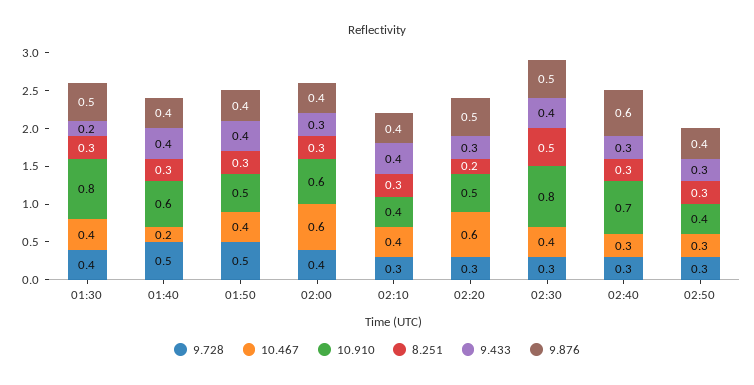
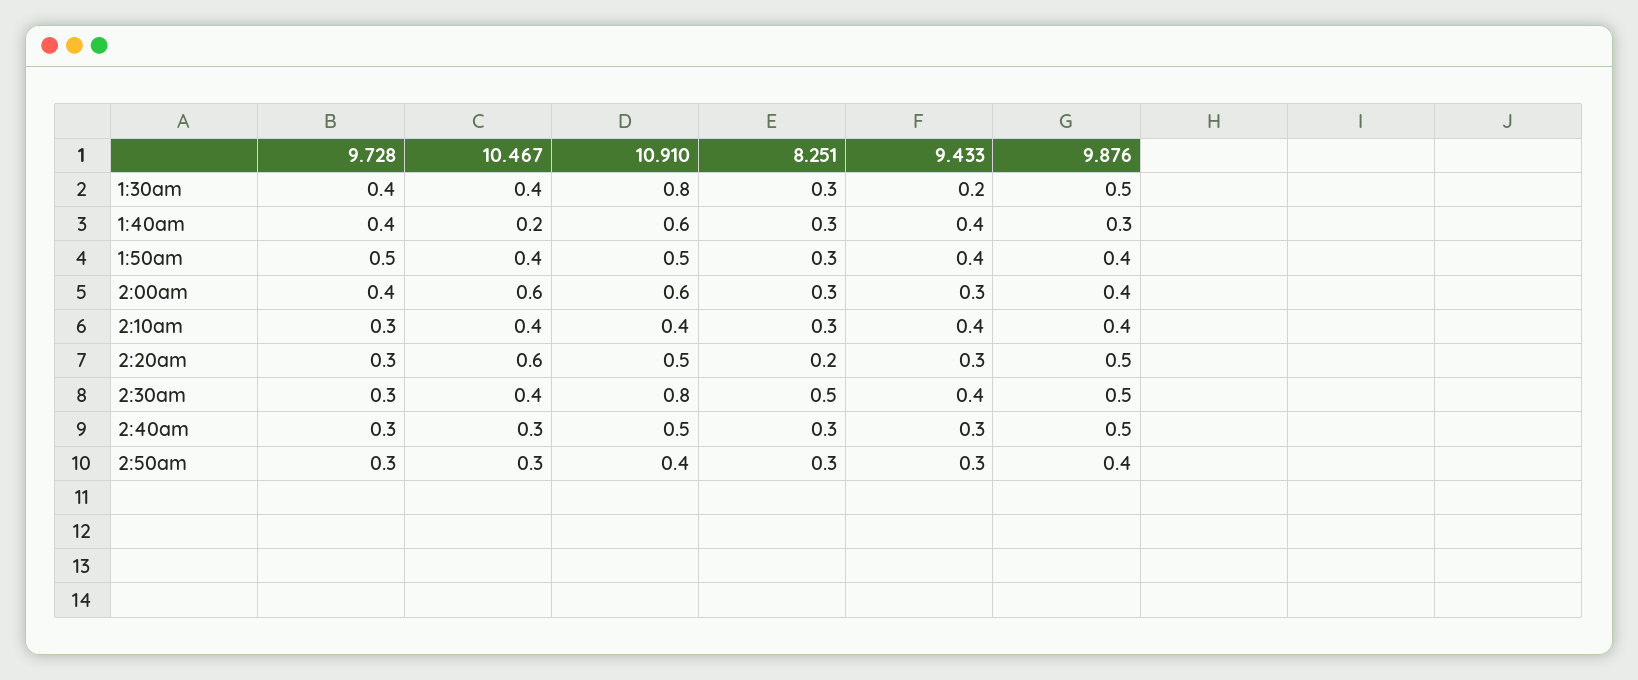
9.728, 01:40: 0.5 -> 0.4
9.876, 01:40: 0.4 -> 0.3
10.910, 02:40: 0.7 -> 0.5
9.876, 02:40: 0.6 -> 0.5

